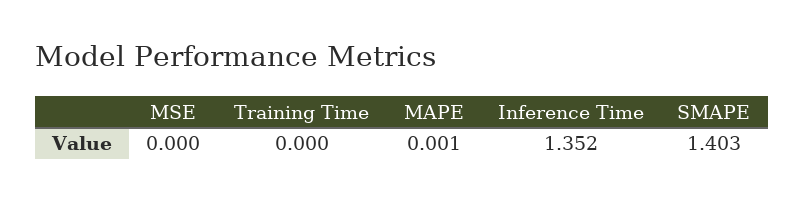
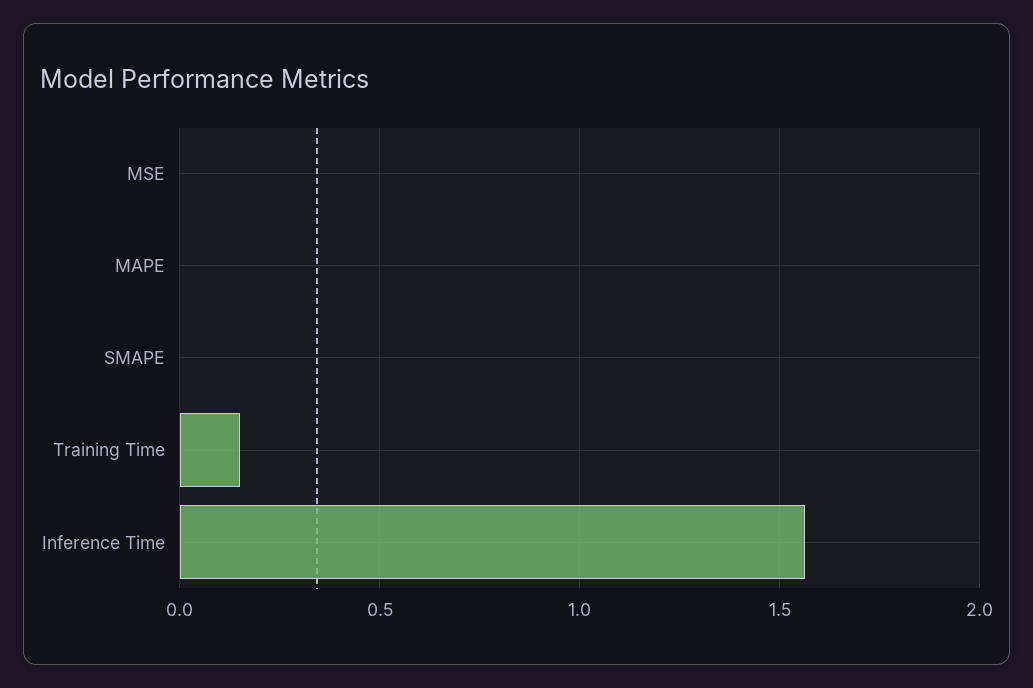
Training Time: 0 -> 0.15
Inference Time: 1.352 -> 1.55
SMAPE: 1.403 -> 0

